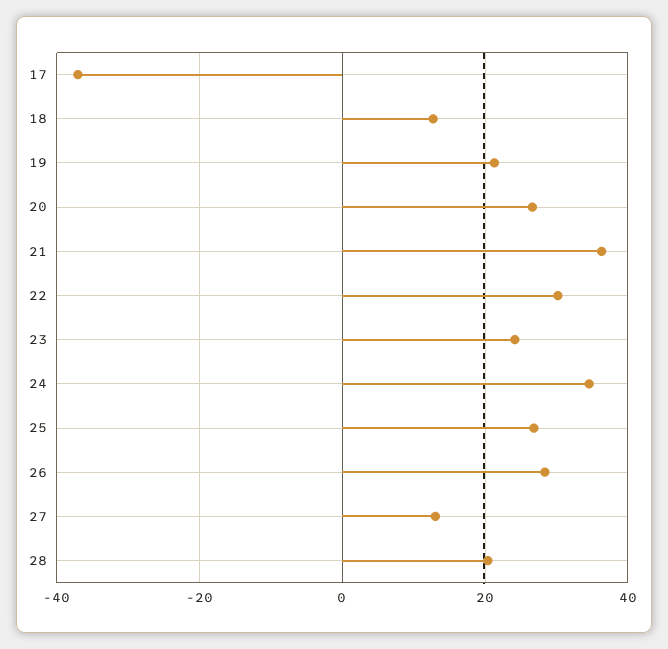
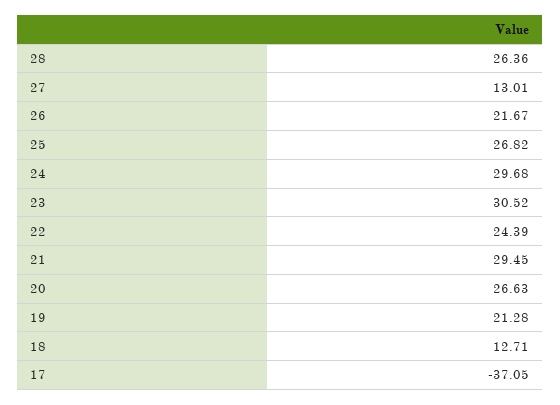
21: 36 -> 29.45
22: 30 -> 24.39
23: 24 -> 30.52
24: 34 -> 29.68
26: 28 -> 21.67
28: 20 -> 26.36

